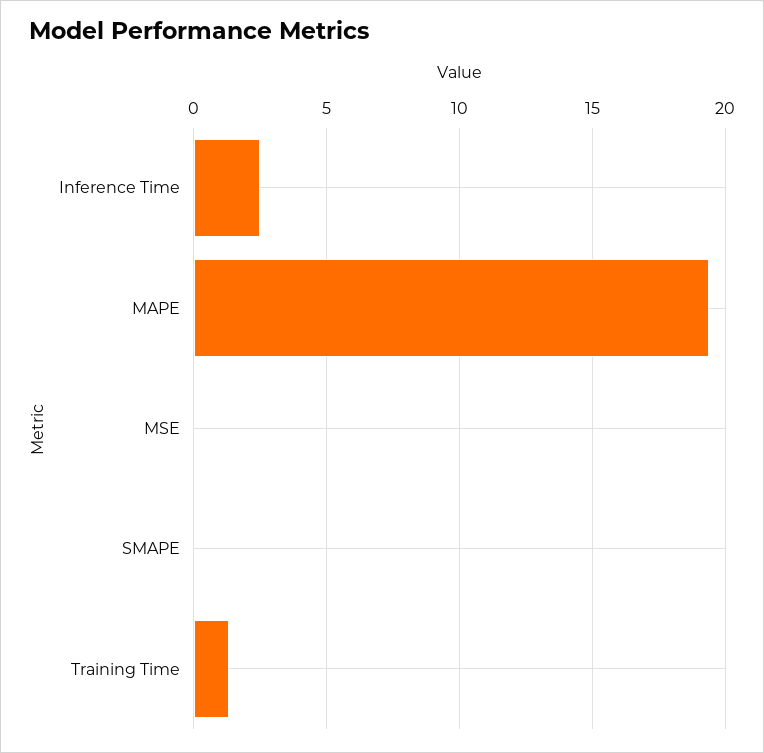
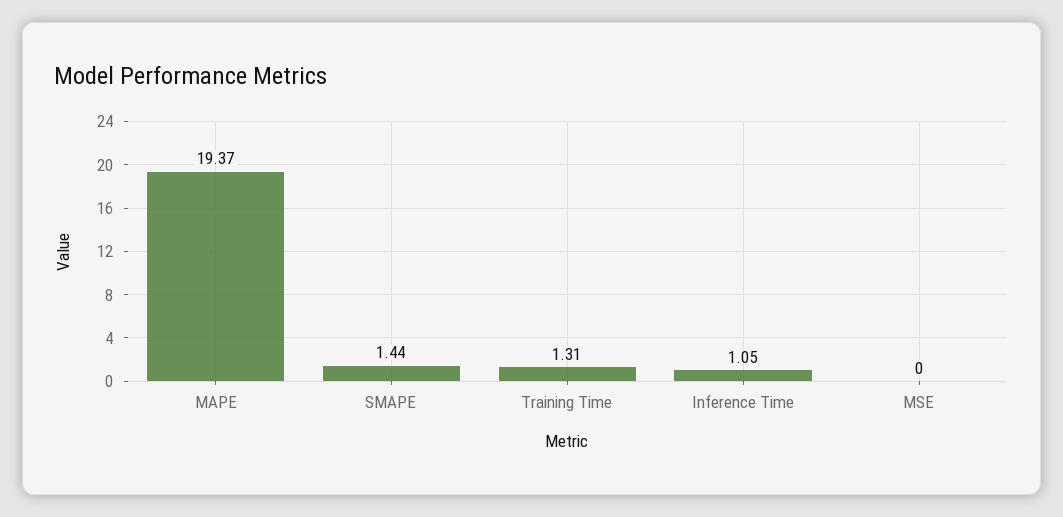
Inference Time: 2.5 -> 1.05
SMAPE: 0 -> 1.44

